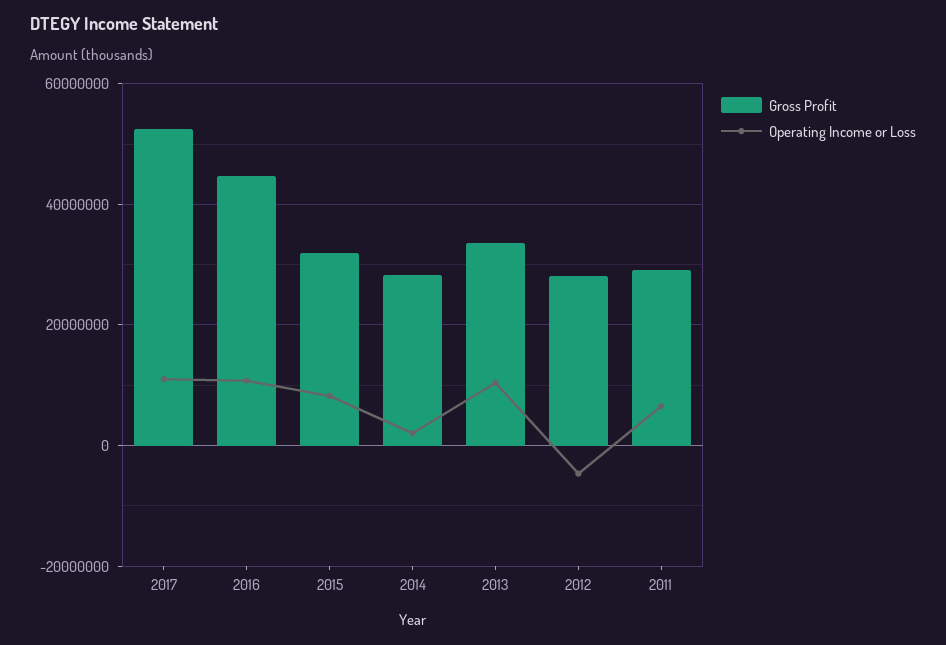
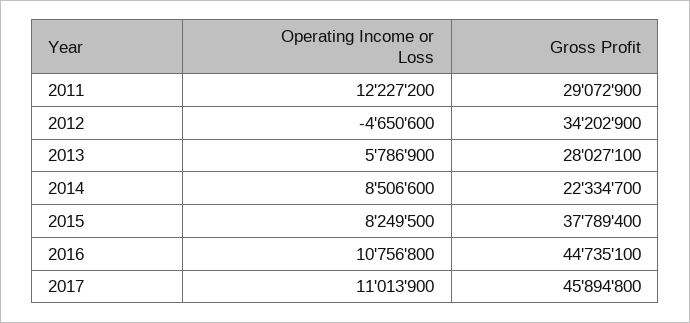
Gross Profit, 2017: 52000000 -> 45894800
Gross Profit, 2015: 32000000 -> 37789400
Gross Profit, 2014: 28000000 -> 22334700
Operating Income or Loss, 2014: 2000000 -> 8506600
Gross Profit, 2013: 34000000 -> 28027100
Operating Income or Loss, 2013: 10000000 -> 5786900
Gross Profit, 2012: 28000000 -> 34202900
Operating Income or Loss, 2011: 6000000 -> 12227200

